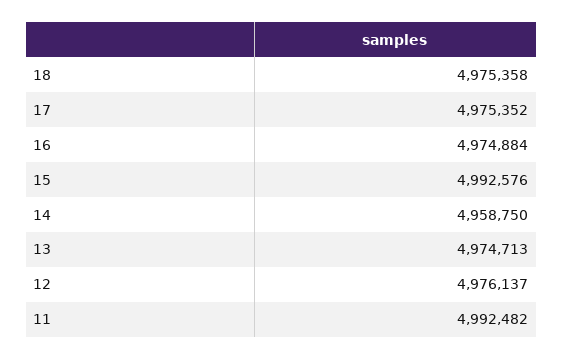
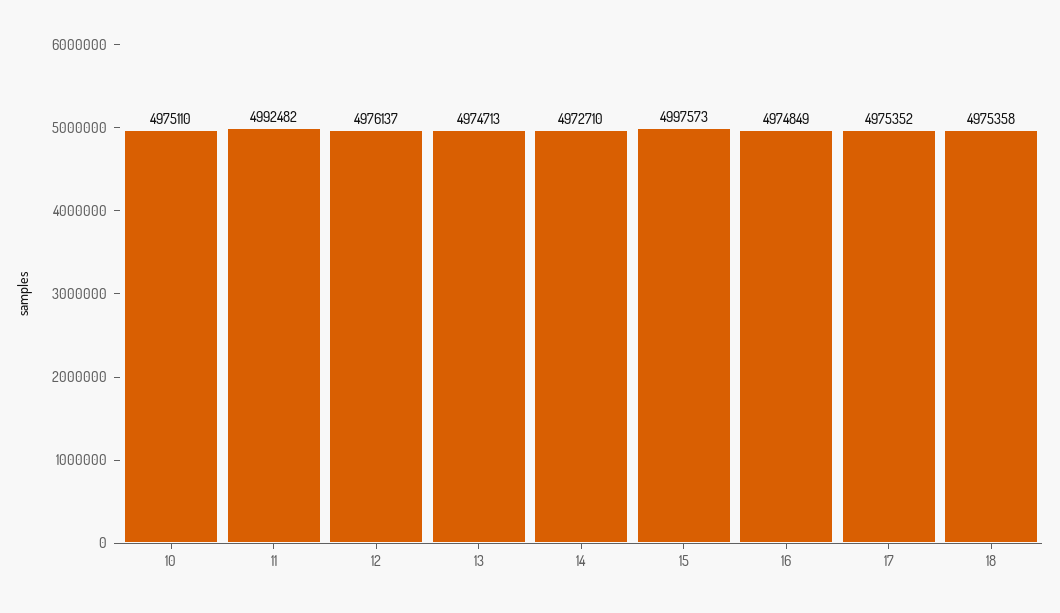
16: 4974884 -> 4974849
15: 4992576 -> 4997573
14: 4958750 -> 4972710
10: none -> 4975110

